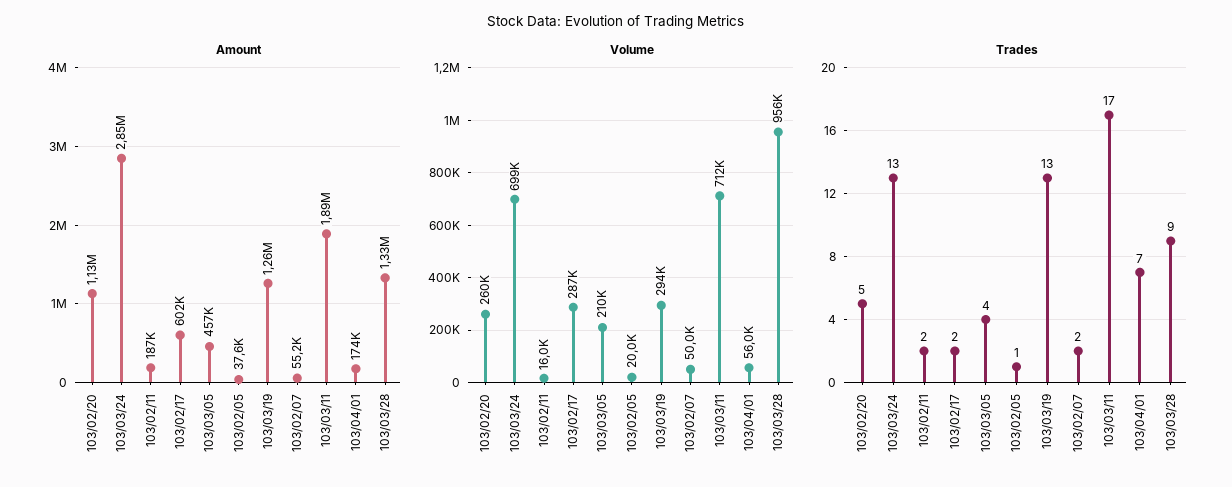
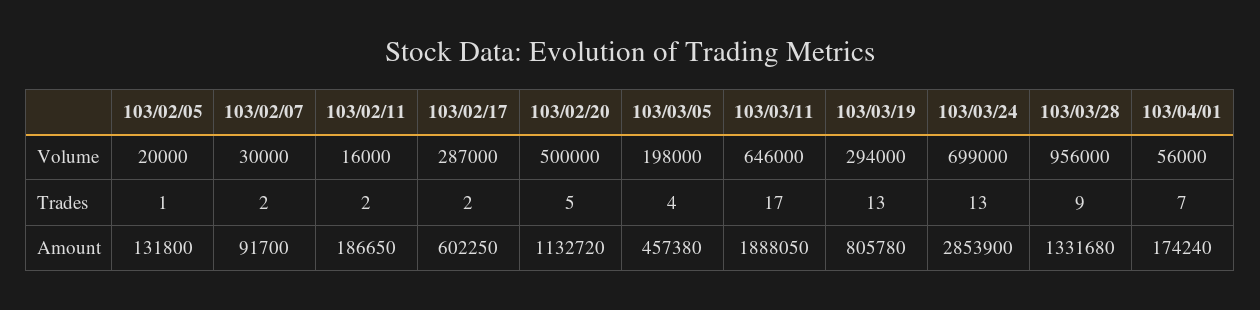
Amount, 103/02/05: 37600 -> 131800
Amount, 103/03/19: 1260000 -> 805780
Amount, 103/02/07: 55200 -> 91700
Volume, 103/02/20: 260000 -> 500000
Volume, 103/03/05: 210000 -> 198000
Volume, 103/02/07: 50000 -> 30000
Volume, 103/03/11: 712000 -> 646000

